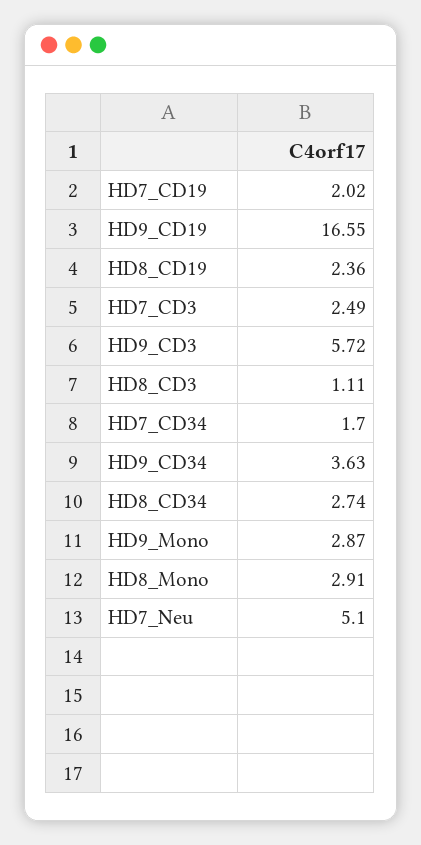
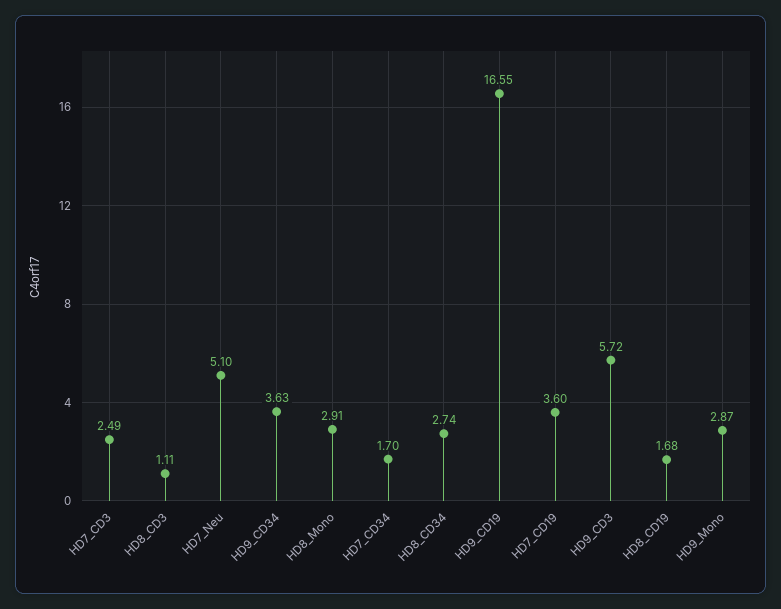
HD7_CD19: 2.02 -> 3.6
HD8_CD19: 2.36 -> 1.68

